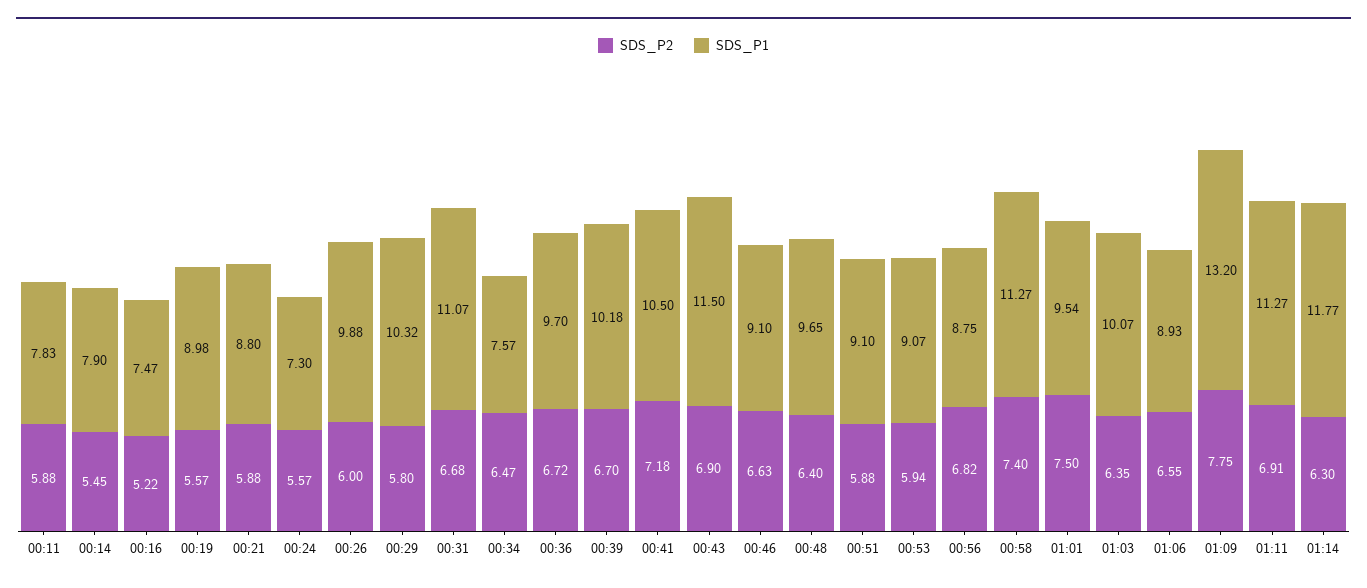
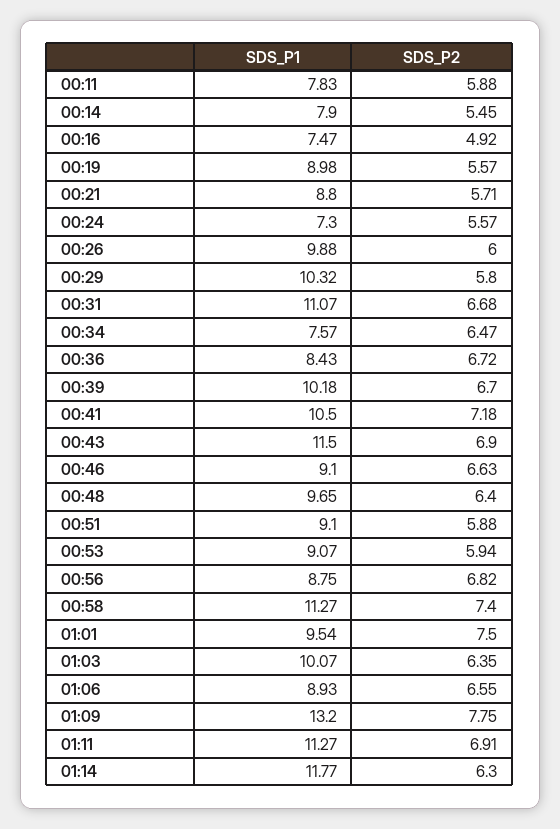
SDS_P2, 00:16: 5.22 -> 4.92
SDS_P2, 00:21: 5.88 -> 5.71
SDS_P1, 00:36: 9.7 -> 8.43

